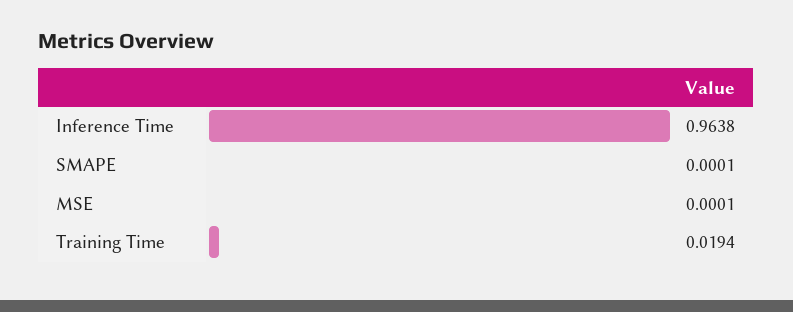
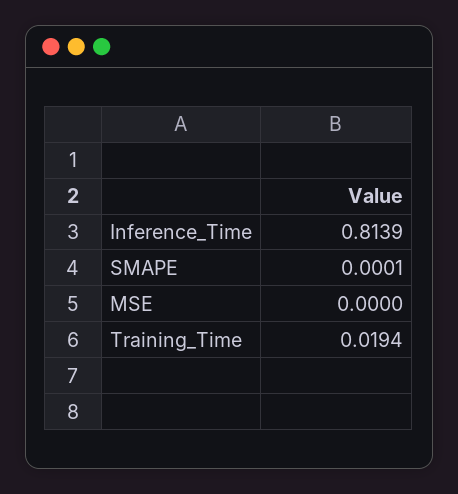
Inference Time: 0.9638 -> 0.8139
MSE: 0.0001 -> 0

